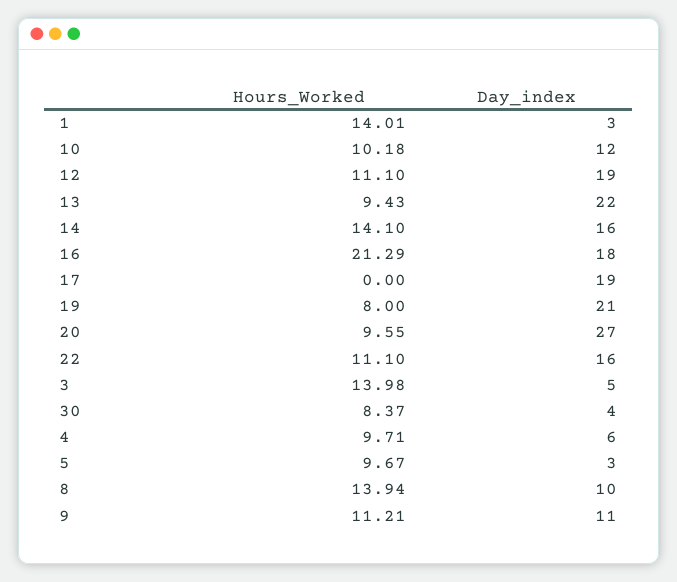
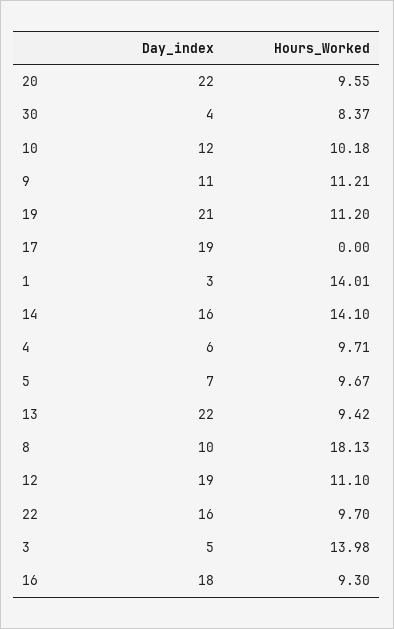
Hours_Worked, 13: 9.43 -> 9.42
Hours_Worked, 16: 21.29 -> 9.3
Hours_Worked, 19: 8 -> 11.2
Day_index, 20: 27 -> 22
Hours_Worked, 22: 11.1 -> 9.7
Day_index, 5: 3 -> 7
Hours_Worked, 8: 13.94 -> 18.13

